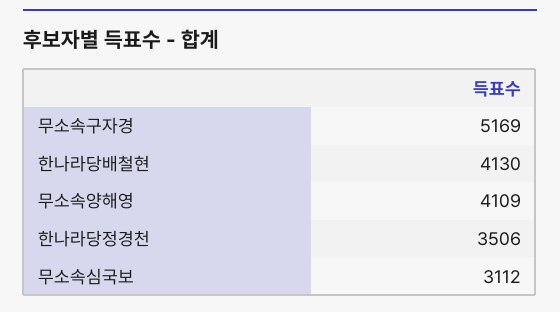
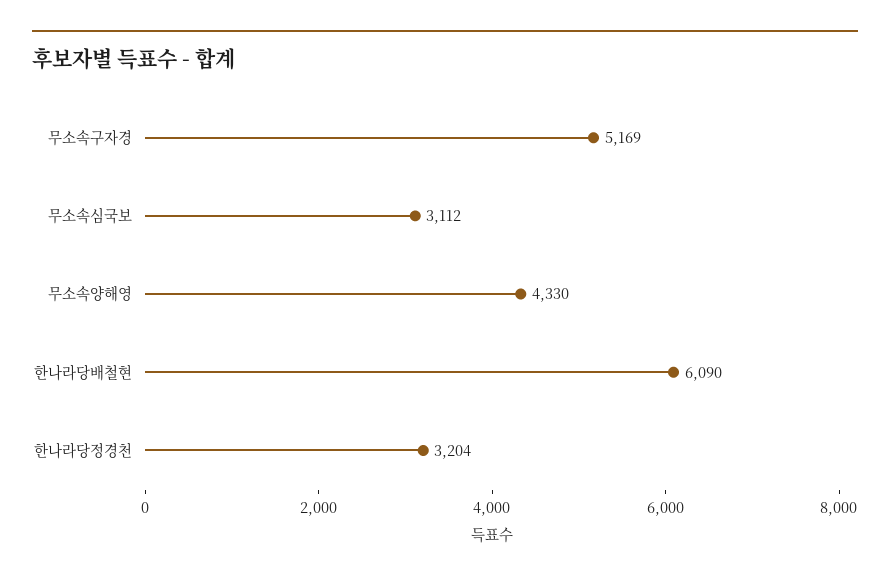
한나라당배철현: 4130 -> 6090
무소속양해영: 4109 -> 4330
한나라당정경천: 3506 -> 3204

